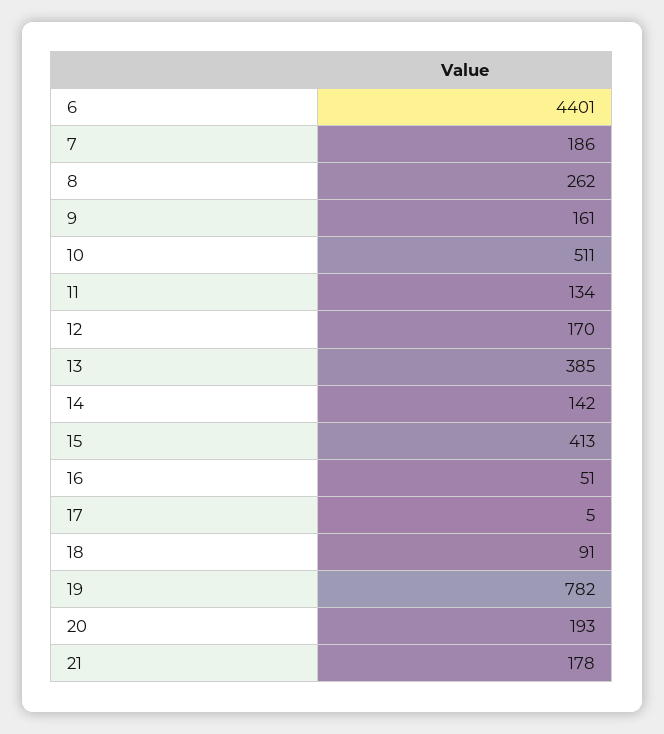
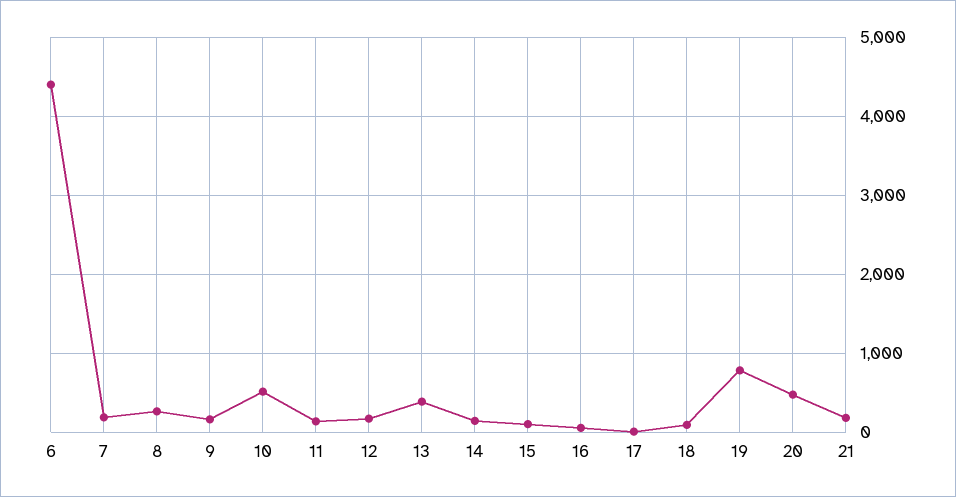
15: 413 -> 100
20: 193 -> 500

